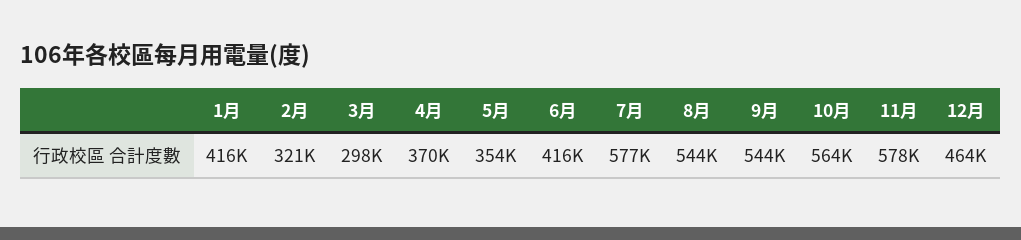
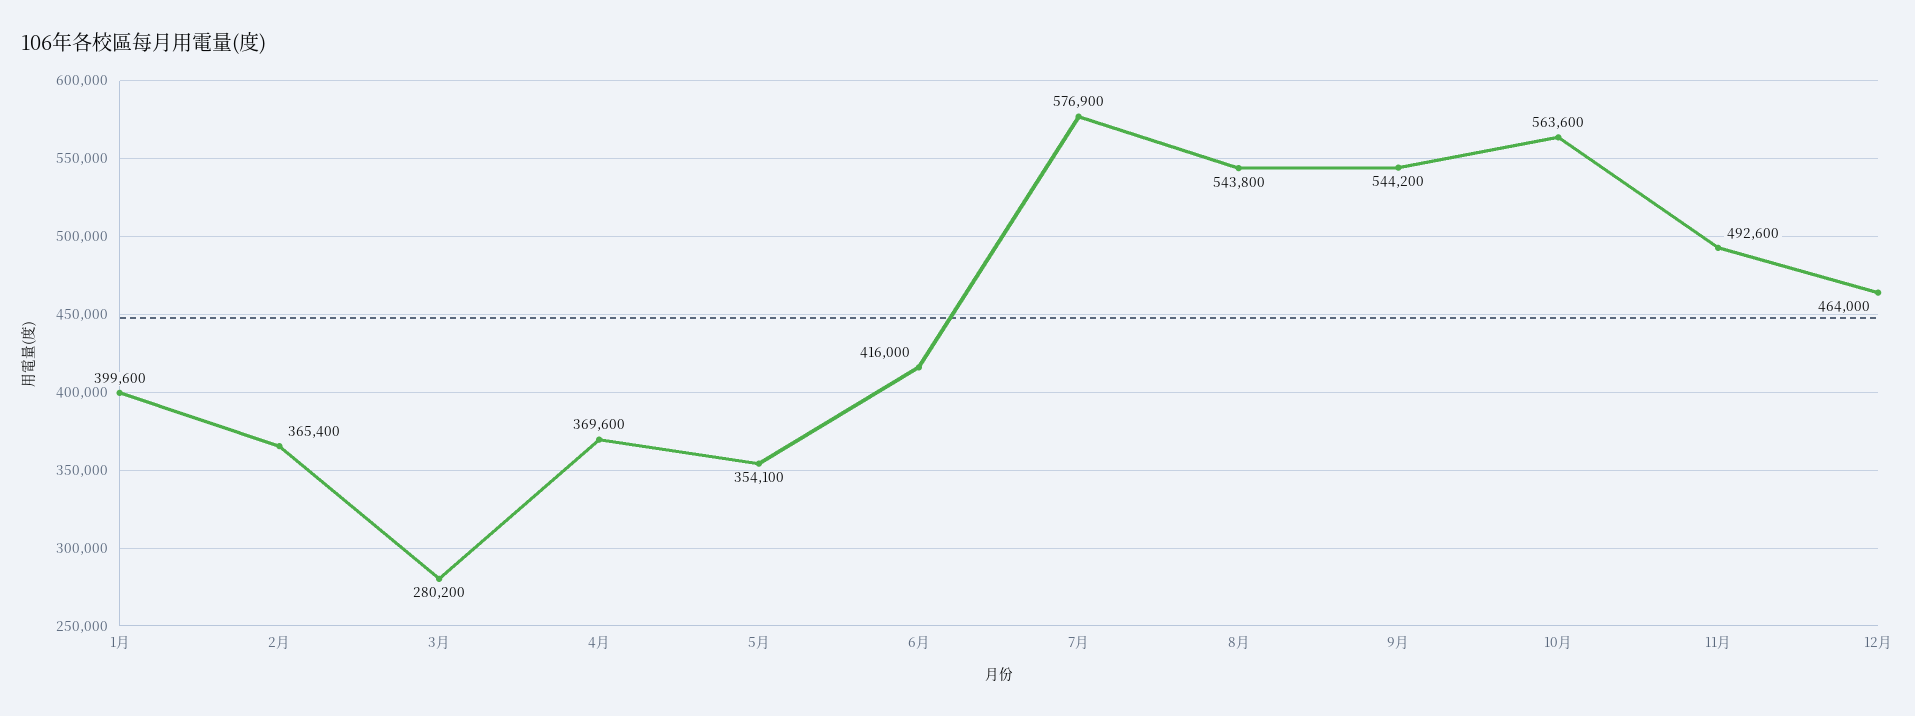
1月: 416000 -> 399600
2月: 321000 -> 365400
3月: 298000 -> 280200
11月: 578000 -> 492600

